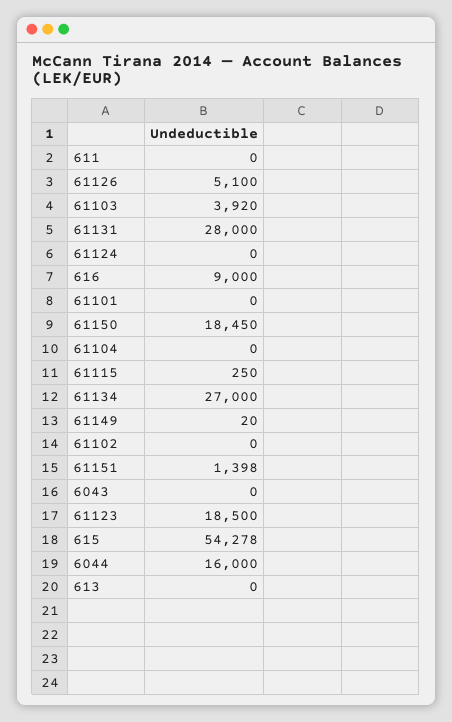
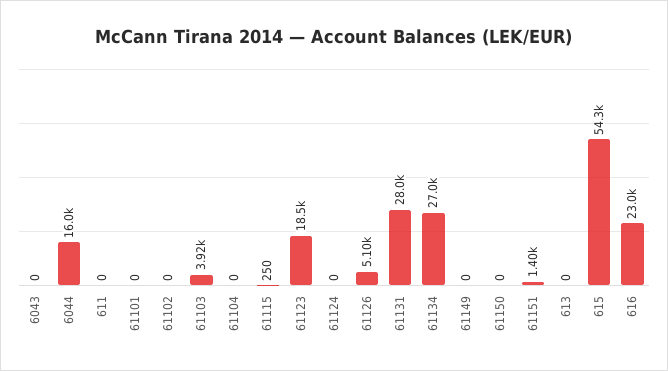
616: 9000 -> 23000
61150: 18450 -> 0
61149: 20 -> 0

